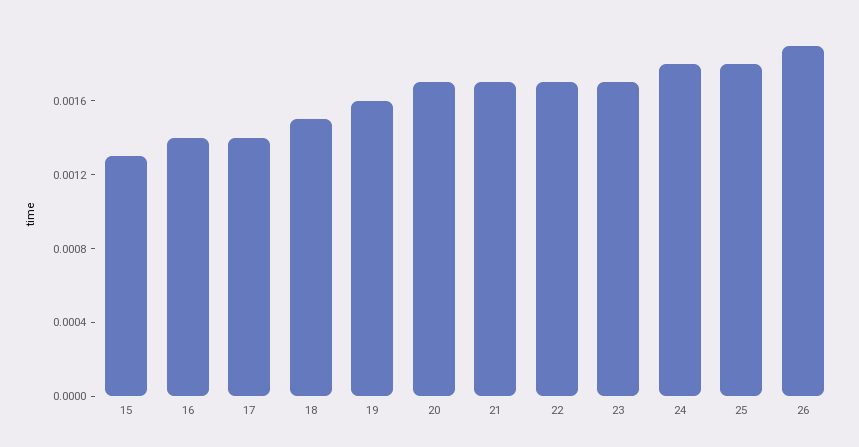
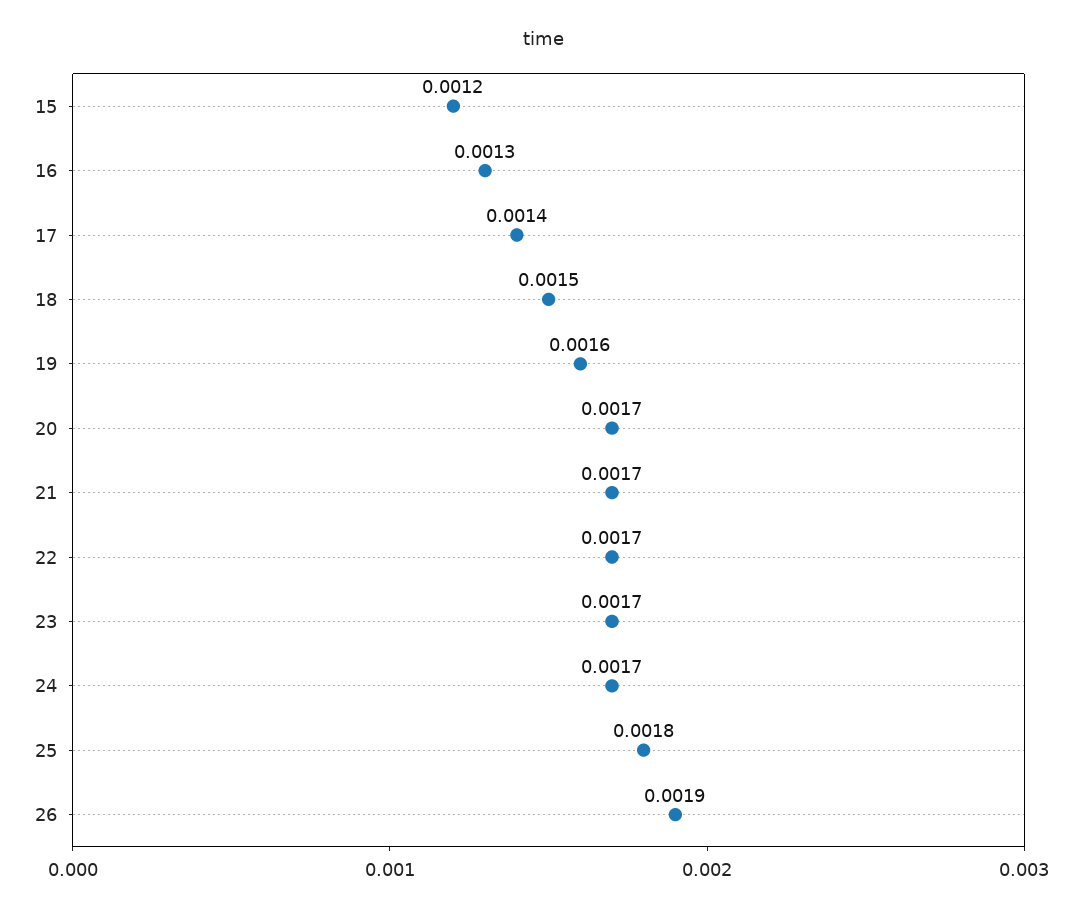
15: 0.0013 -> 0.0012
16: 0.0014 -> 0.0013
24: 0.0018 -> 0.0017

